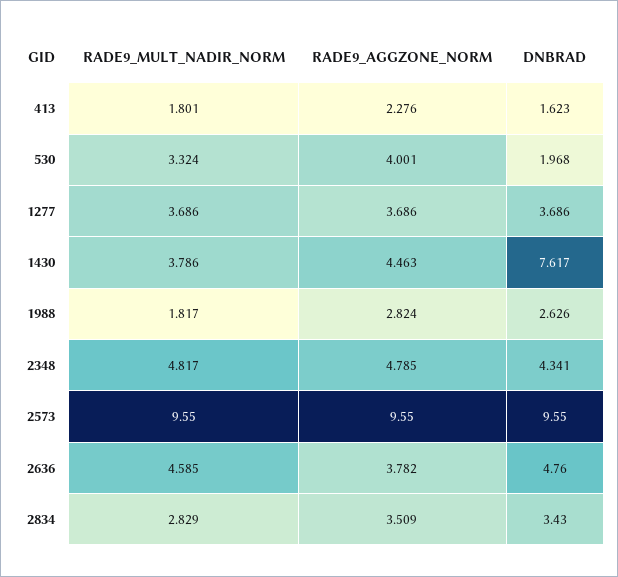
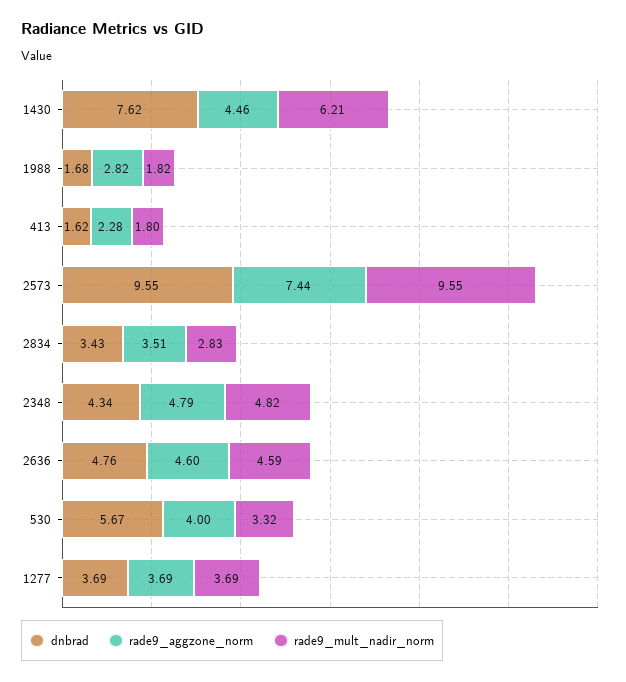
DNBRAD, 530: 1.968 -> 5.67
RADE9_MULT_NADIR_NORM, 1430: 3.786 -> 6.21
DNBRAD, 1988: 2.626 -> 1.68
RADE9_AGGZONE_NORM, 2573: 9.55 -> 7.44
RADE9_AGGZONE_NORM, 2636: 3.782 -> 4.6

